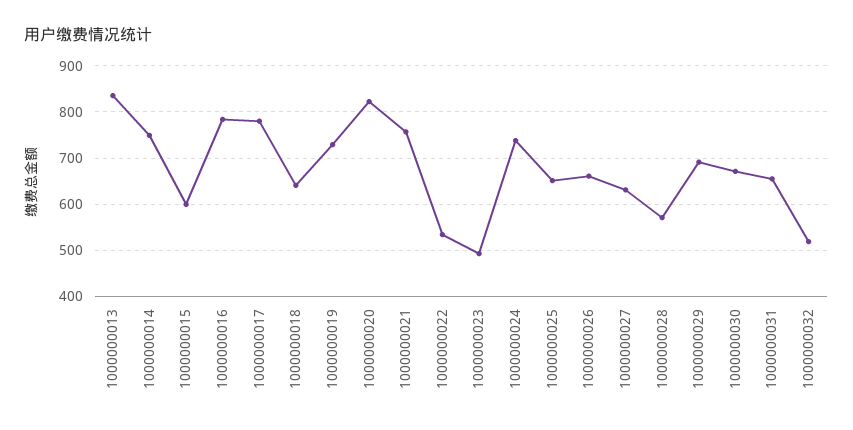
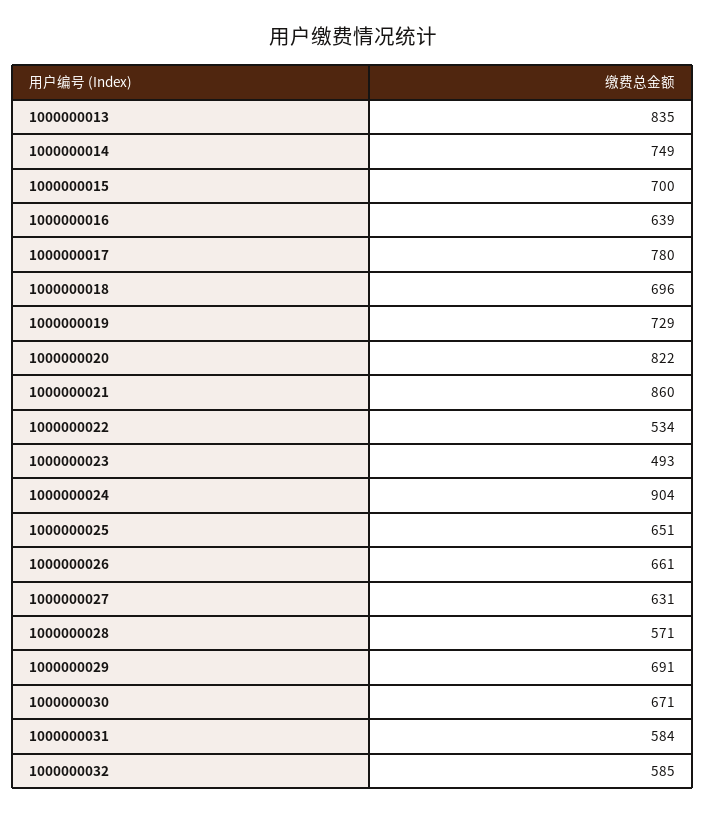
1000000015: 600 -> 700
1000000016: 780 -> 639
1000000018: 640 -> 696
1000000021: 760 -> 860
1000000024: 740 -> 904
1000000031: 660 -> 584
1000000032: 520 -> 585

